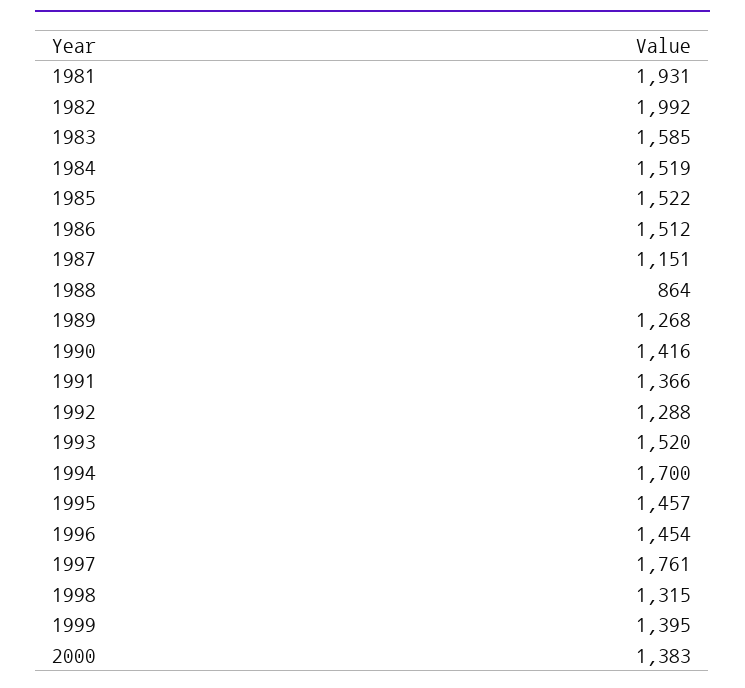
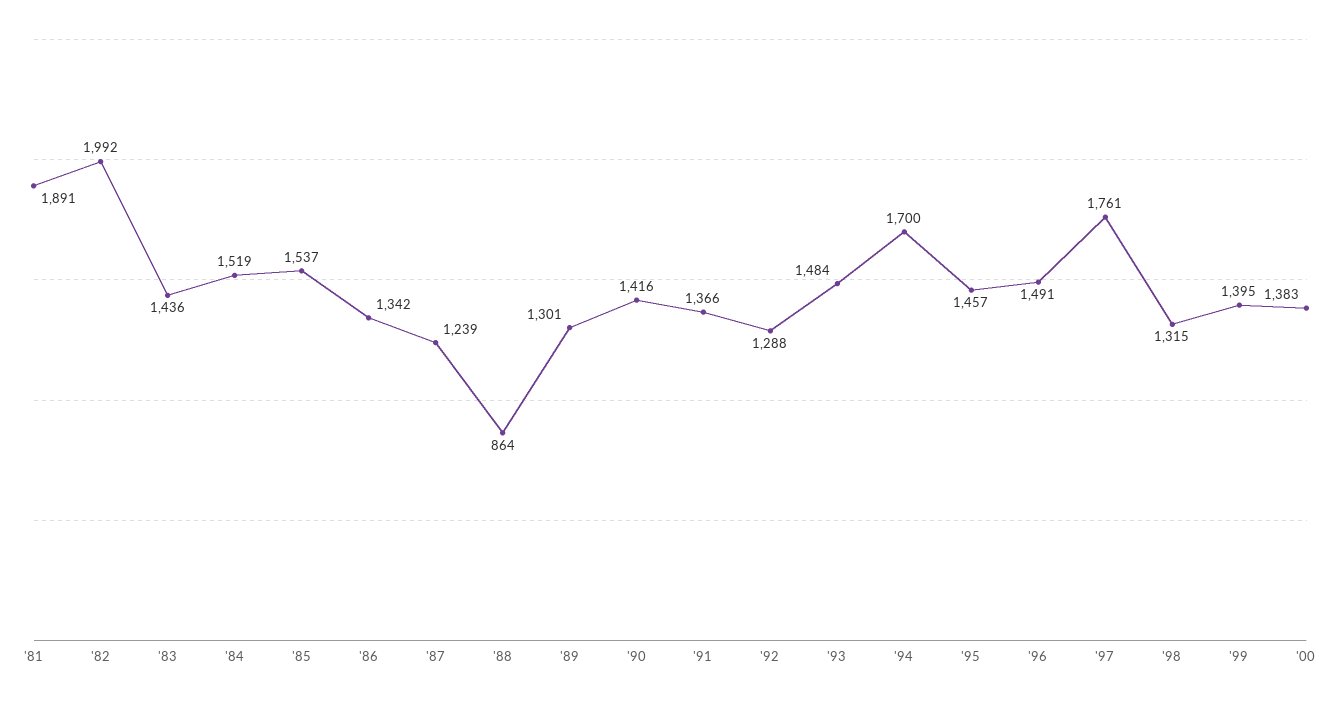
1981: 1931 -> 1891
1983: 1585 -> 1436
1985: 1522 -> 1537
1986: 1512 -> 1342
1987: 1151 -> 1239
1989: 1268 -> 1301
1993: 1520 -> 1484
1996: 1454 -> 1491

